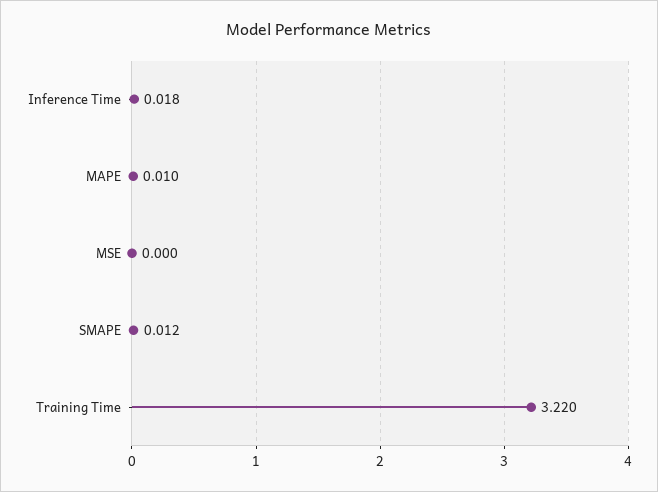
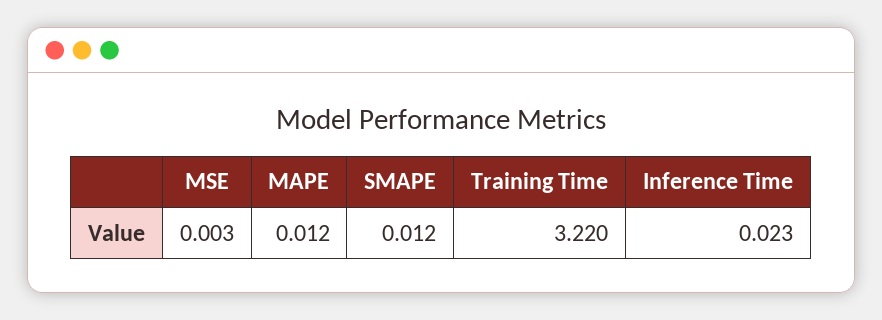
Inference Time: 0.018 -> 0.023
MAPE: 0.01 -> 0.012
MSE: 0 -> 0.003

